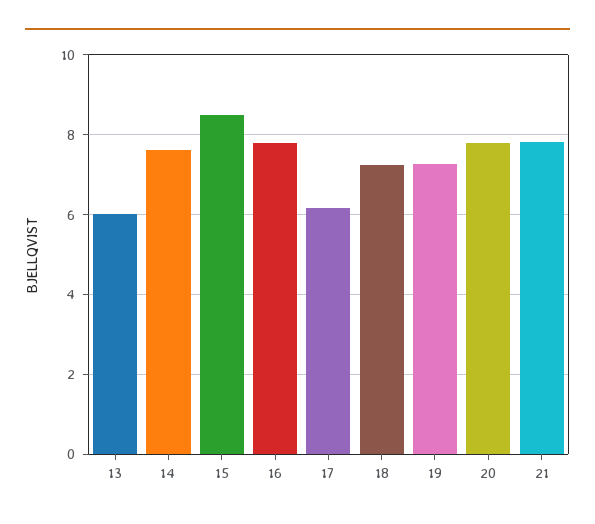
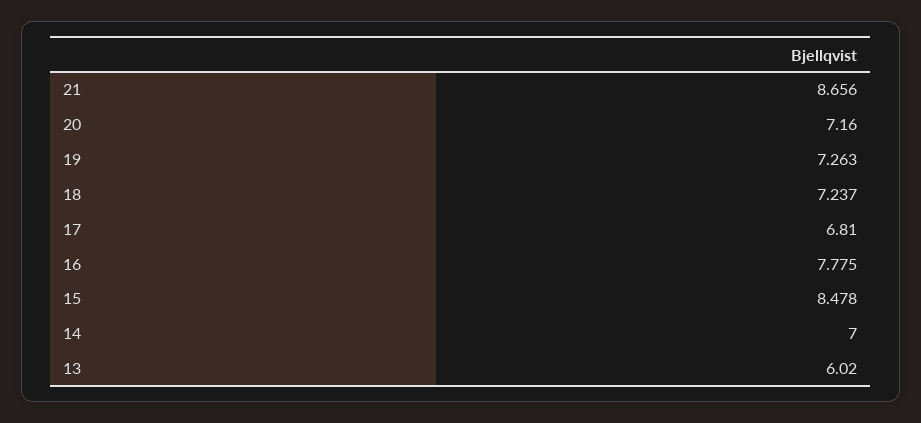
14: 7.6 -> 7
17: 6.2 -> 6.81
20: 7.8 -> 7.16
21: 7.8 -> 8.656

